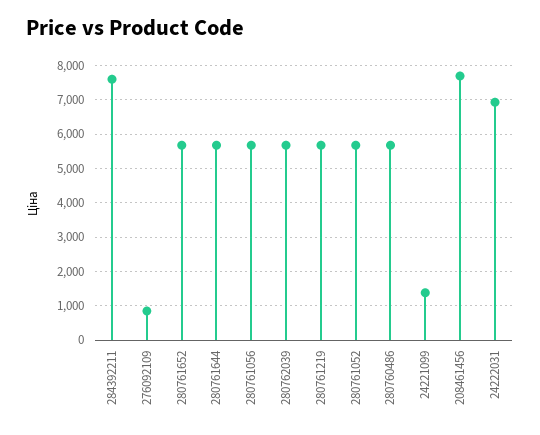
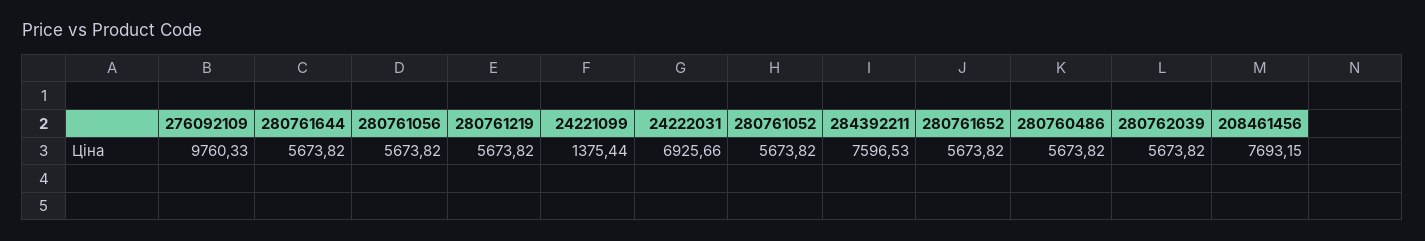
276092109: 800 -> 9760.33

